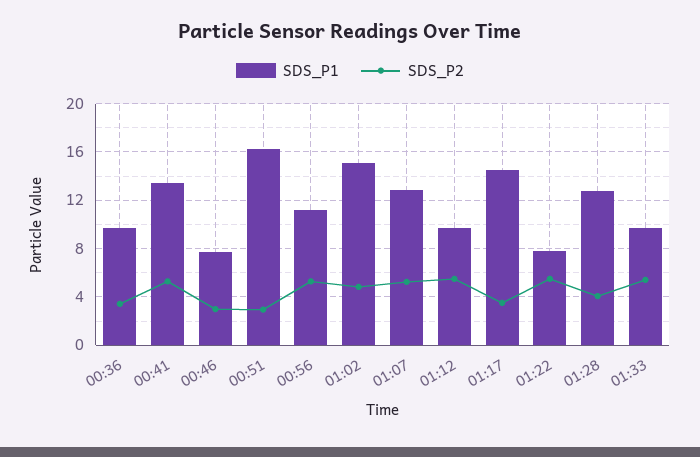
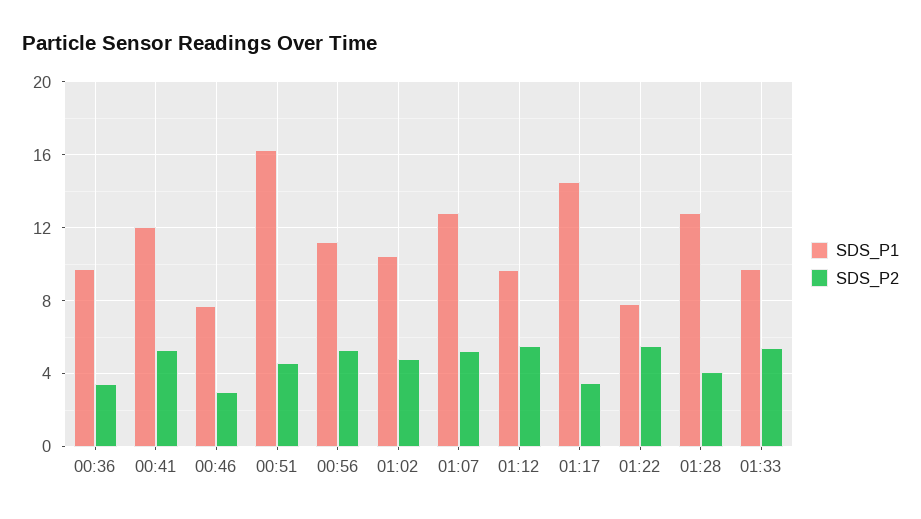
SDS_P1, 00:41: 13.5 -> 12
SDS_P2, 00:51: 3 -> 4.5
SDS_P1, 01:02: 15 -> 10.5

